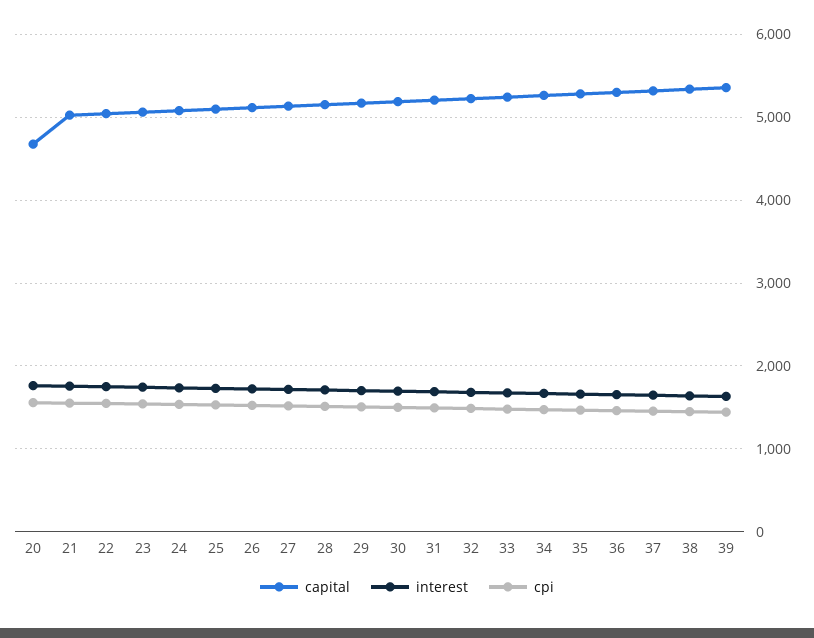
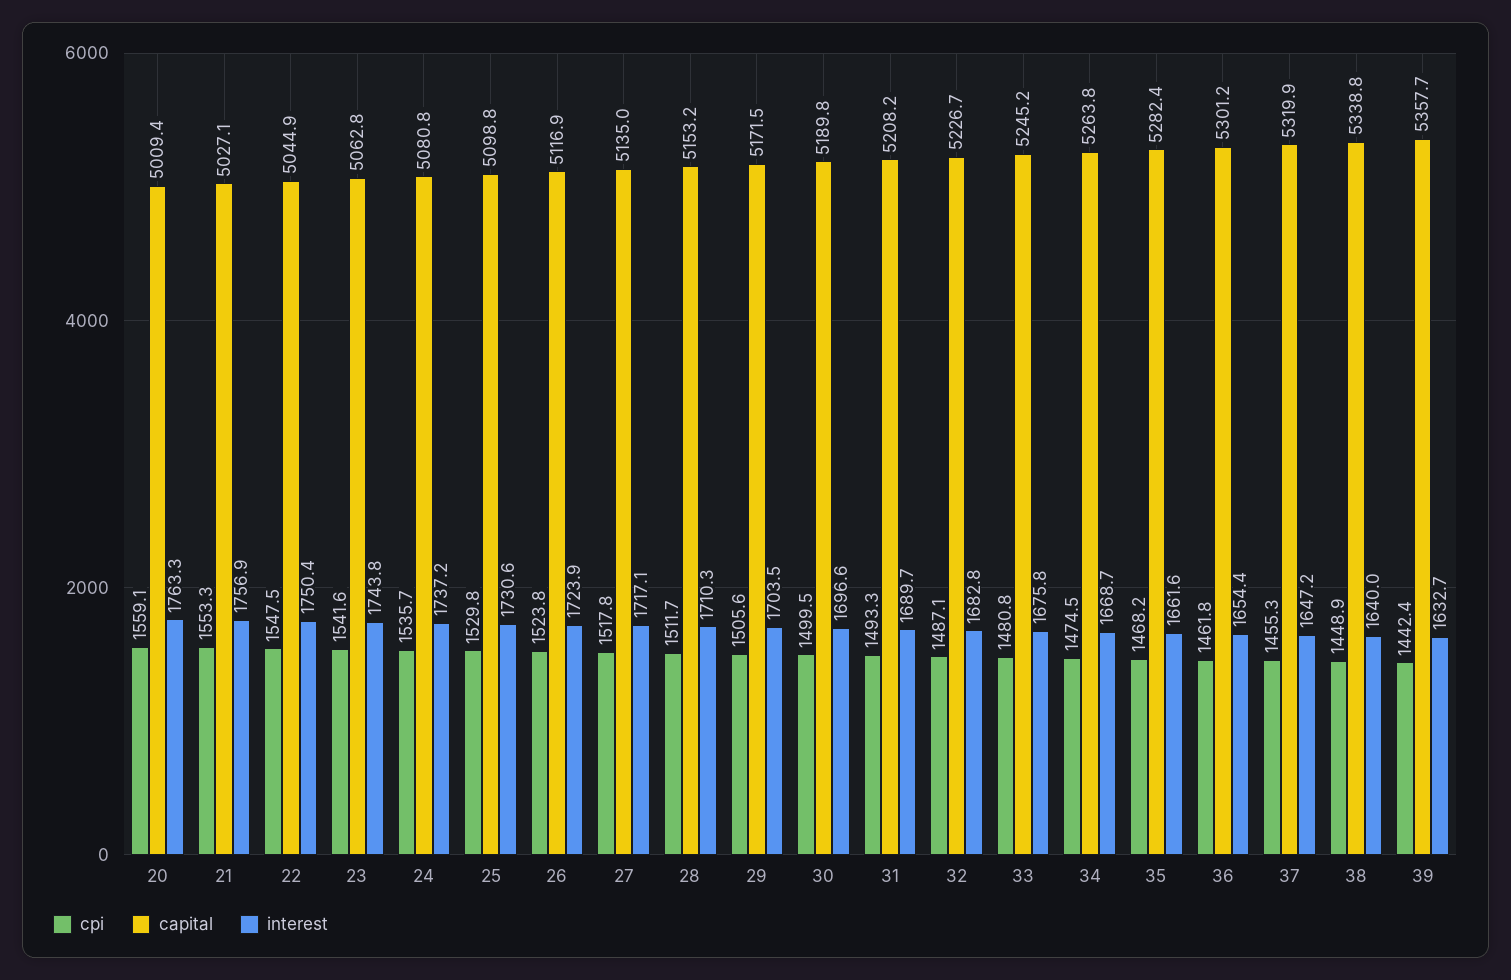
capital, 20: 4700 -> 5009.4

